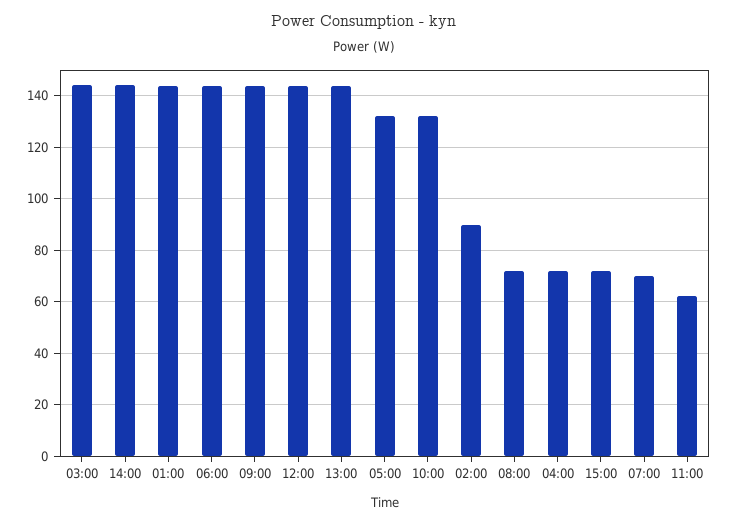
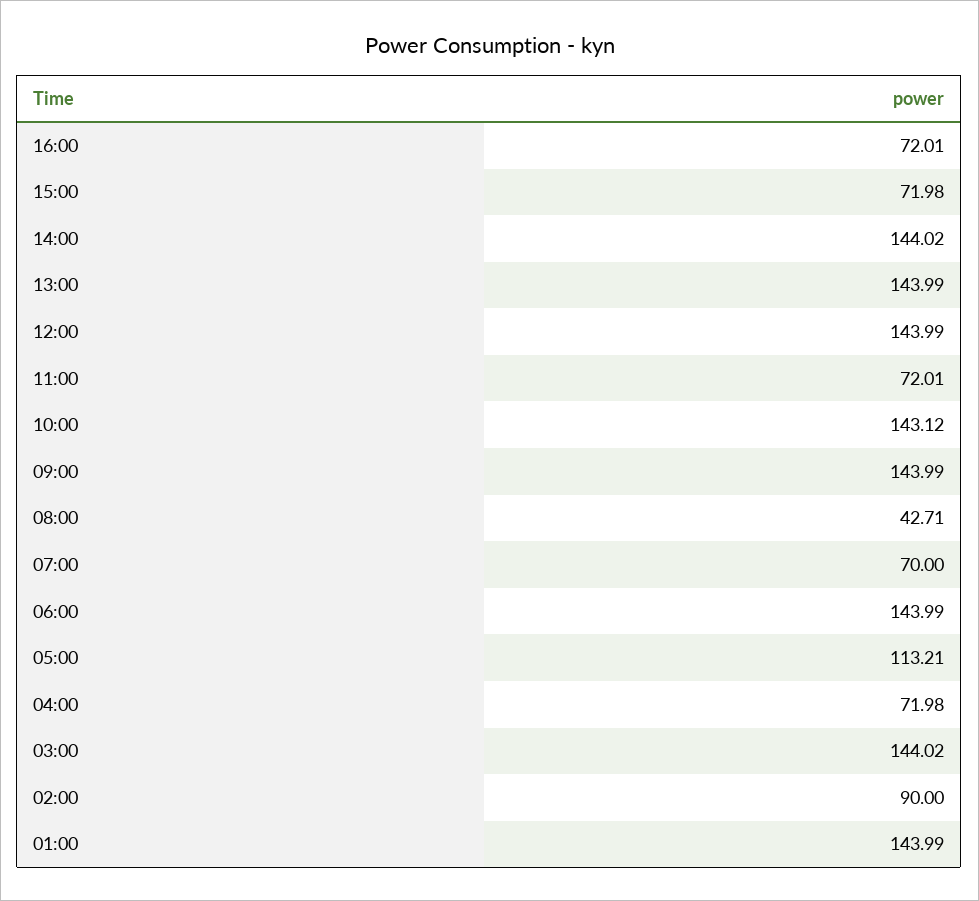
05:00: 132.5 -> 113.21
10:00: 132.5 -> 143.12
08:00: 72.5 -> 42.71
11:00: 62.5 -> 72.01
16:00: none -> 72.01

